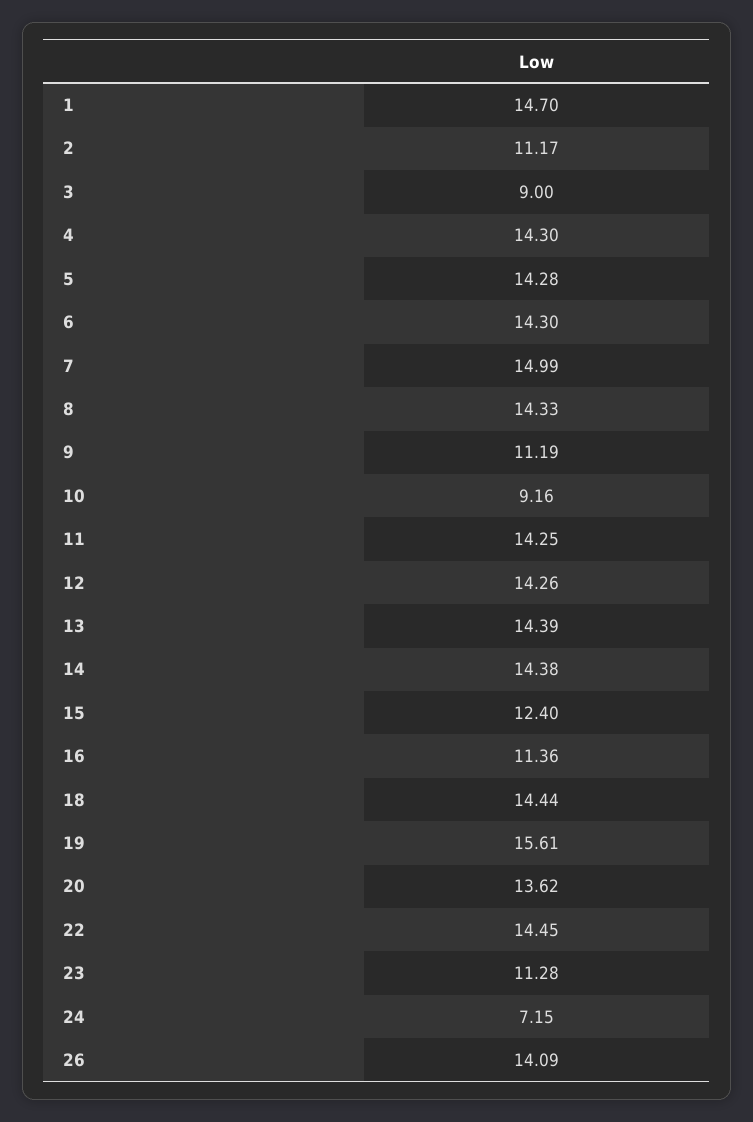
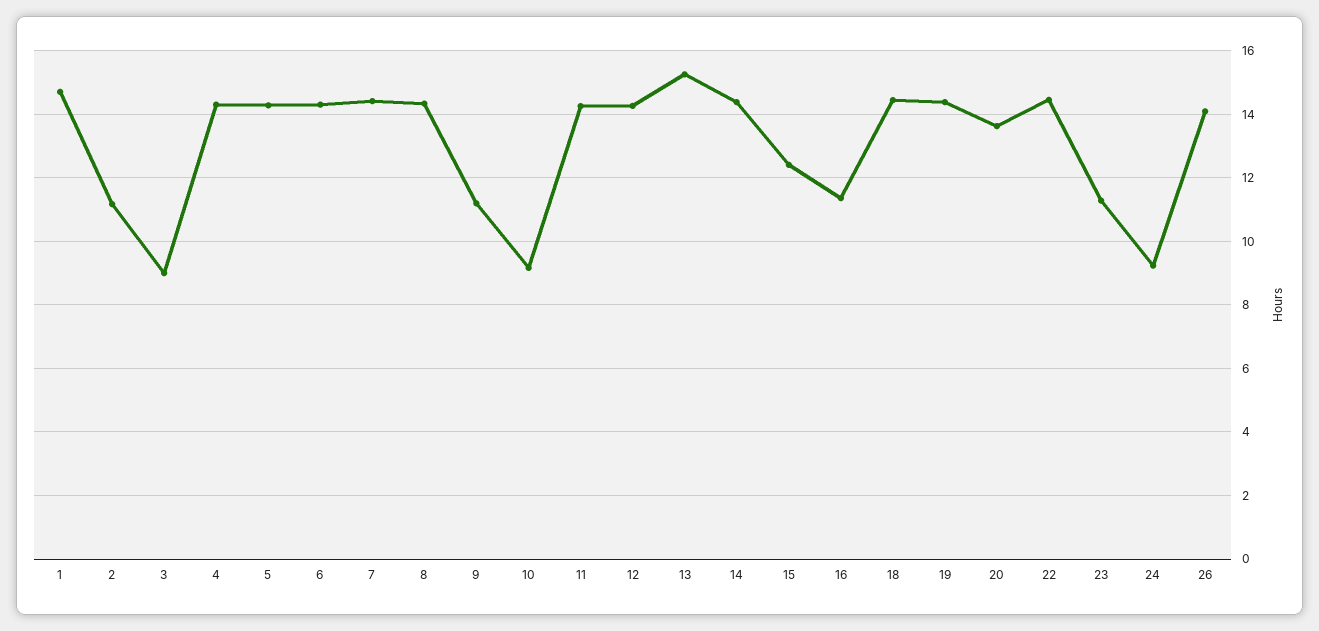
7: 14.99 -> 14.4
13: 14.39 -> 15.2
19: 15.61 -> 14.4
24: 7.15 -> 9.2

